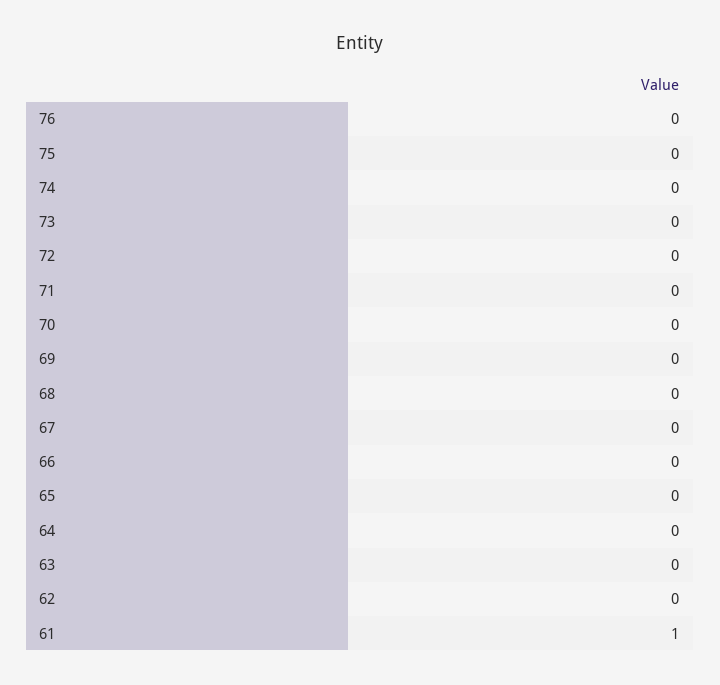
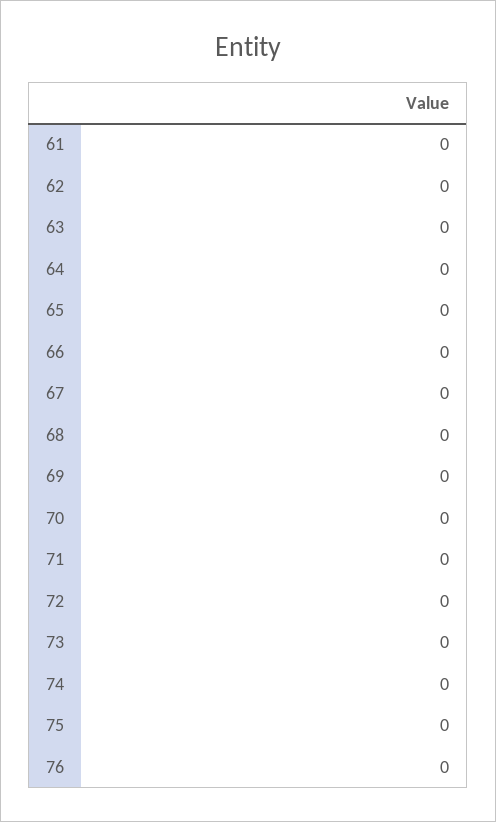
61: 1 -> 0

